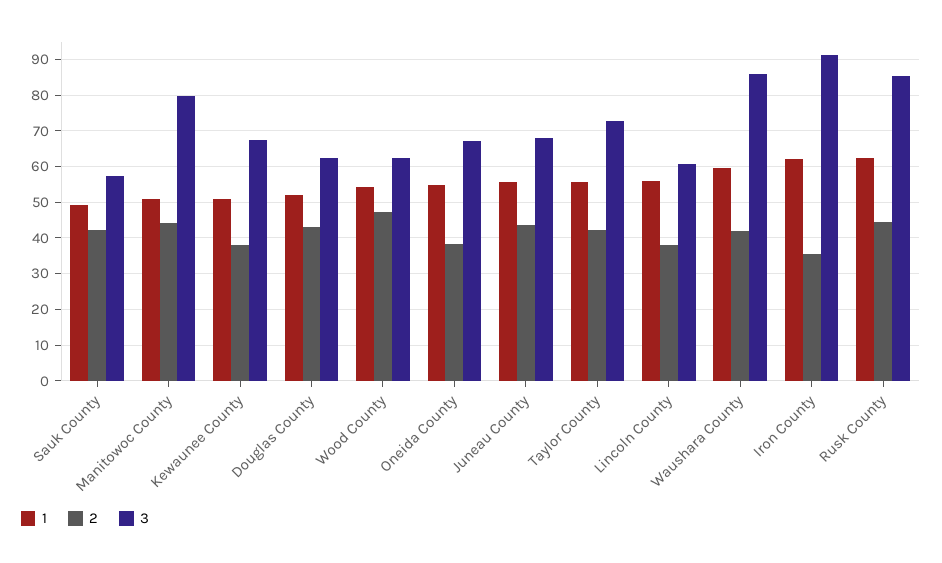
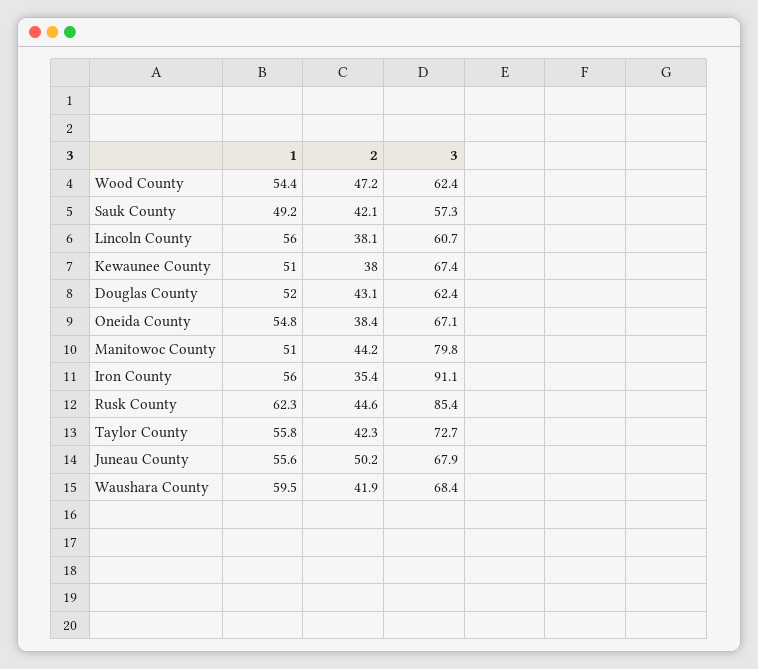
2, Juneau County: 44 -> 50.2
3, Waushara County: 86 -> 68.4
1, Iron County: 62 -> 56

